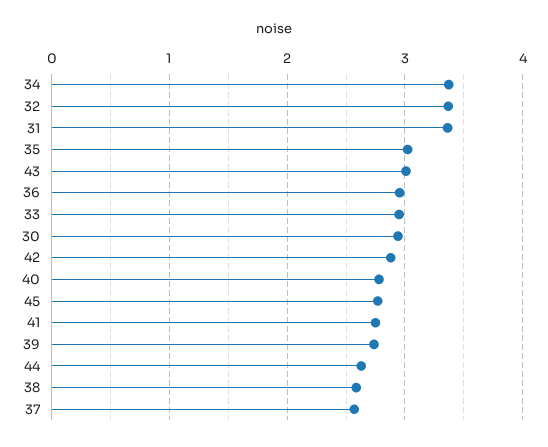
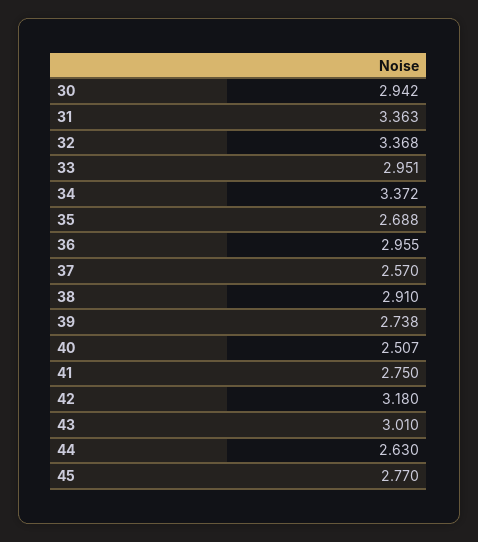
35: 3 -> 2.688
42: 2.9 -> 3.18
40: 2.8 -> 2.507
38: 2.6 -> 2.91

